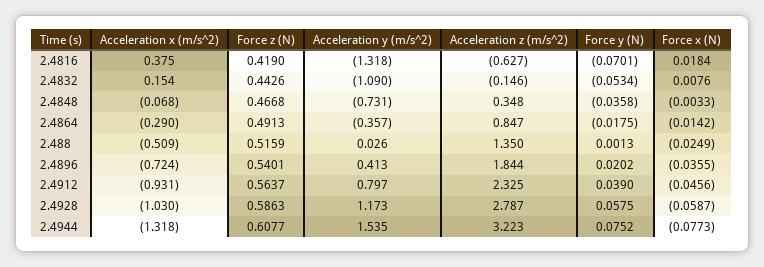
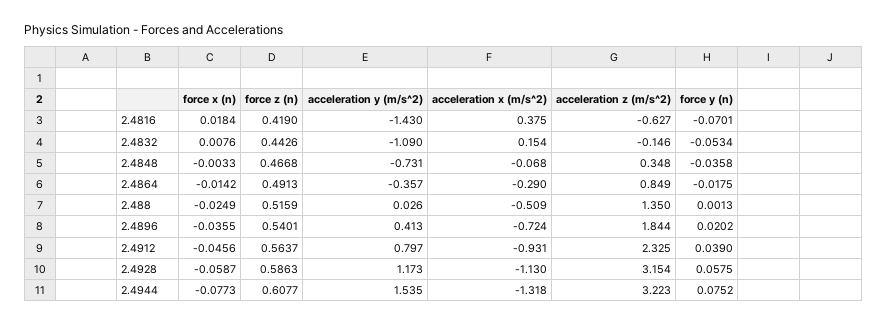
Acceleration y (m/s^2), 2.4816: -1.318 -> -1.43
Acceleration z (m/s^2), 2.4864: 0.847 -> 0.849
Acceleration x (m/s^2), 2.4928: -1.03 -> -1.13
Acceleration z (m/s^2), 2.4928: 2.787 -> 3.154

